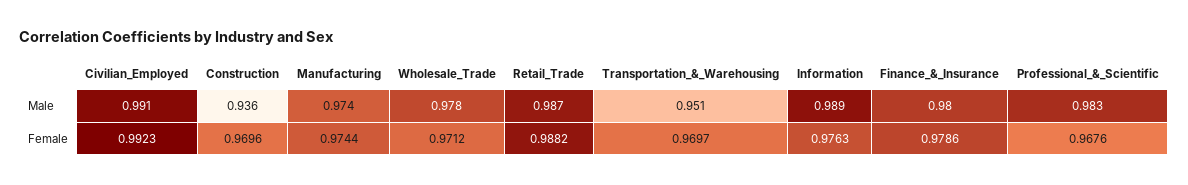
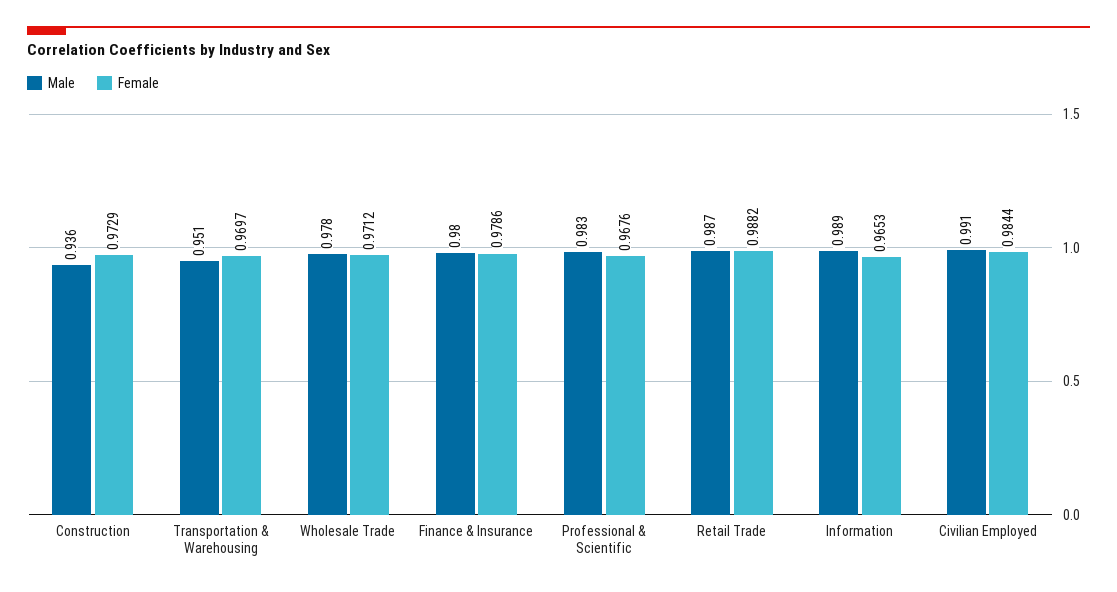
Male, Manufacturing: 0.974 -> none
Female, Civilian_Employed: 0.9923 -> 0.9844
Female, Construction: 0.9696 -> 0.9729
Female, Manufacturing: 0.9744 -> none
Female, Information: 0.9763 -> 0.9653

